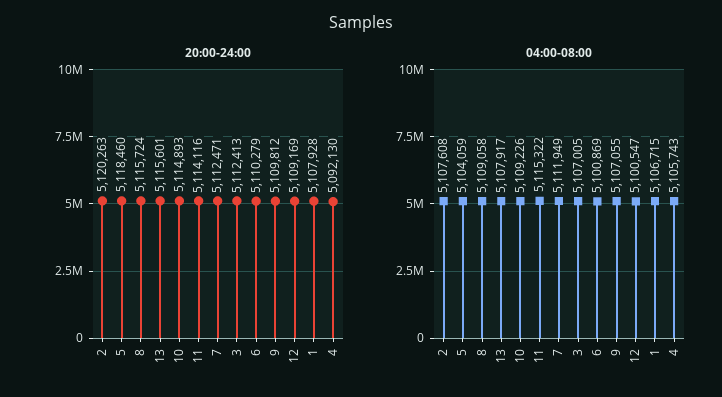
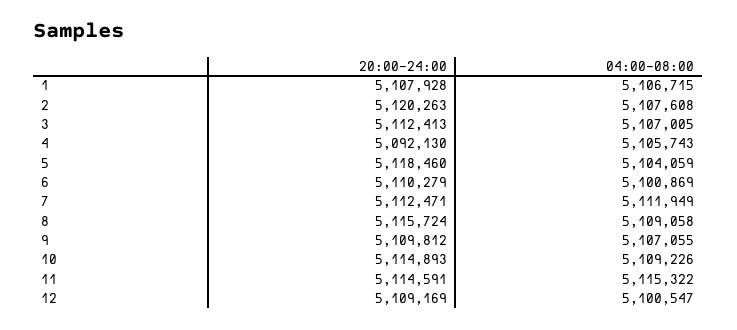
20:00-24:00, 13: 5115601 -> none
20:00-24:00, 11: 5114116 -> 5114591
04:00-08:00, 13: 5107917 -> none

